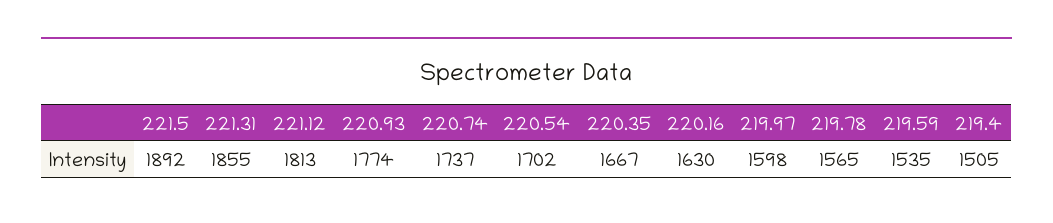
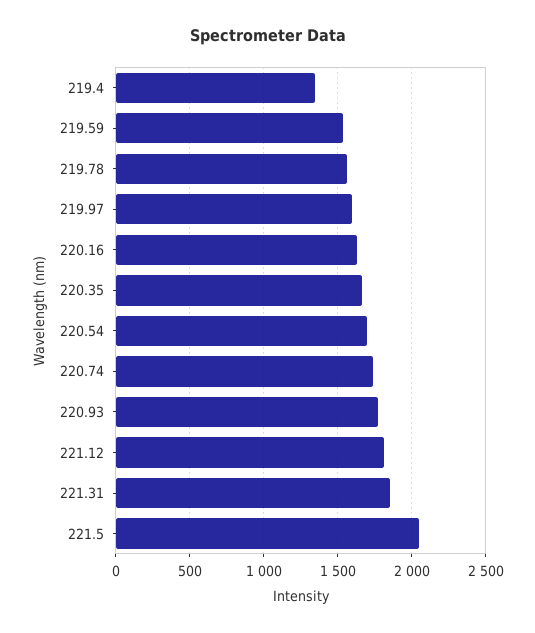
221.5: 1892 -> 2050
219.4: 1505 -> 1350

